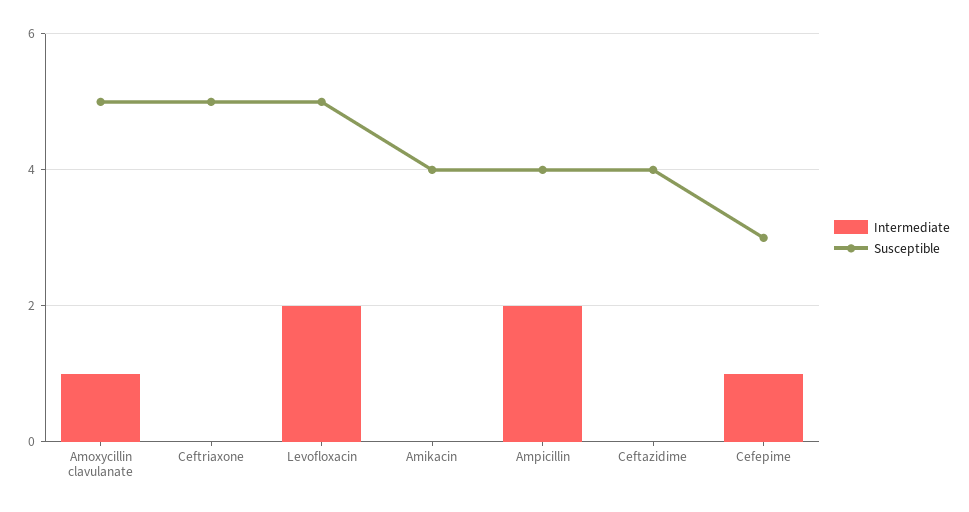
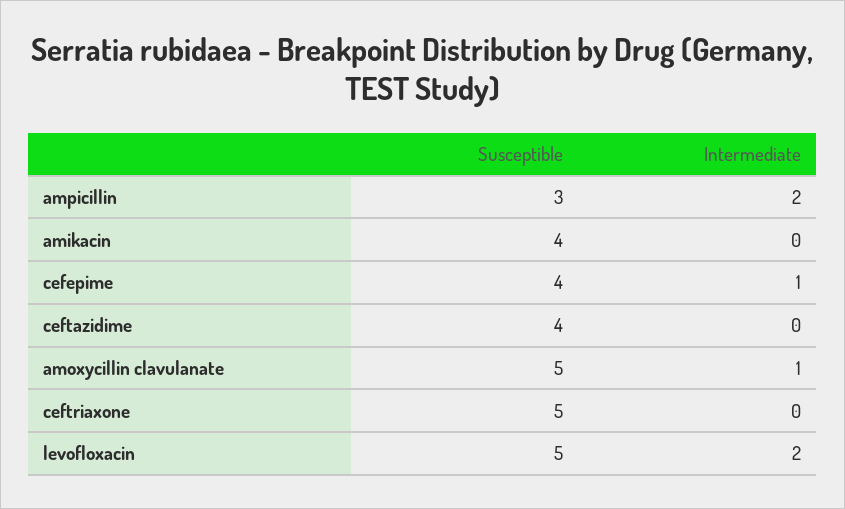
Susceptible, Ampicillin: 4 -> 3
Susceptible, Cefepime: 3 -> 4

